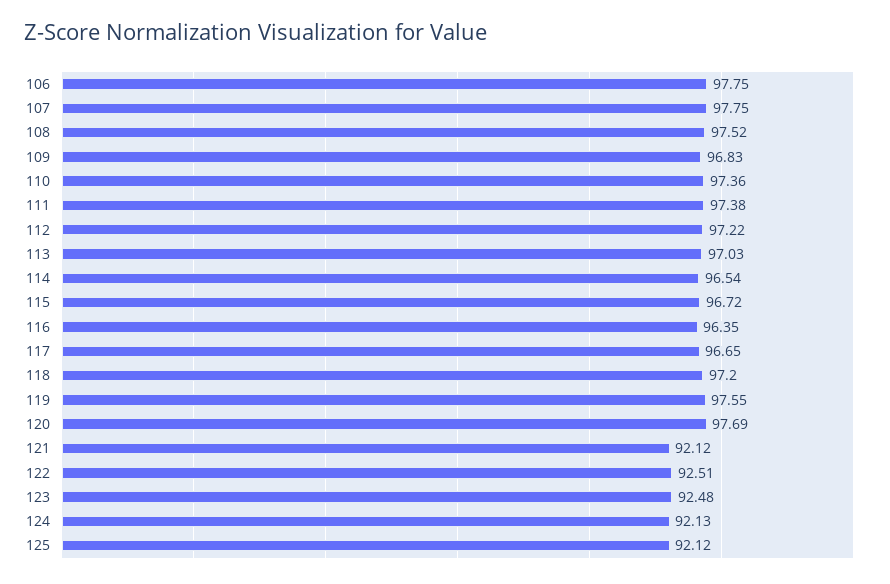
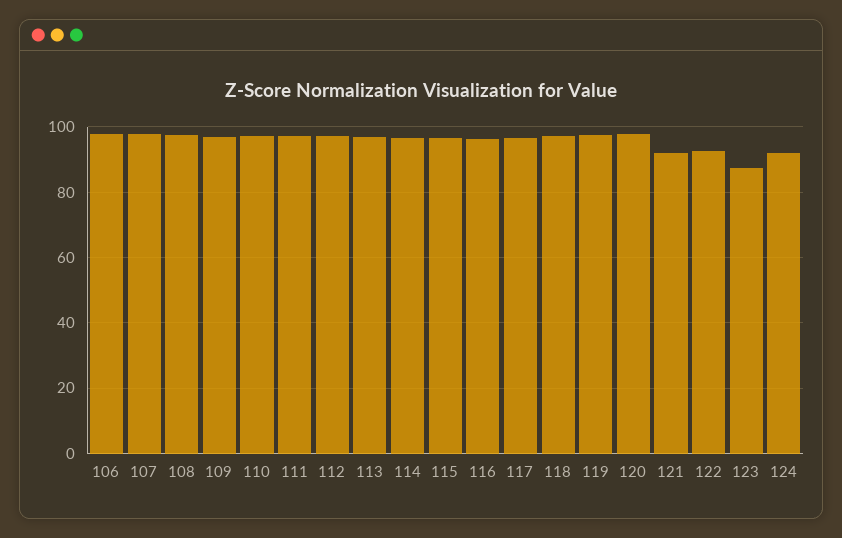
123: 92.48 -> 88
125: 92.12 -> none

